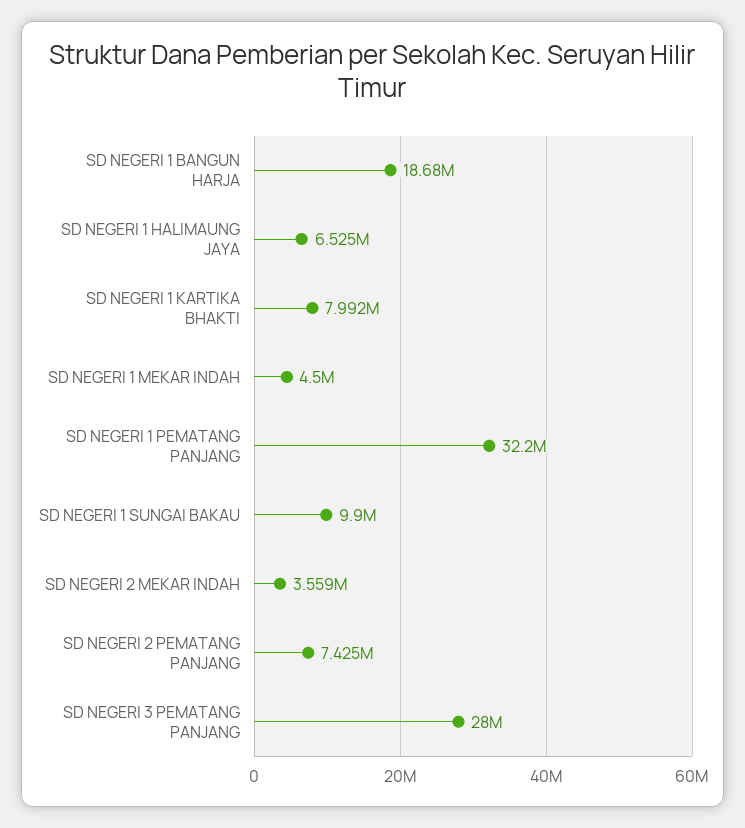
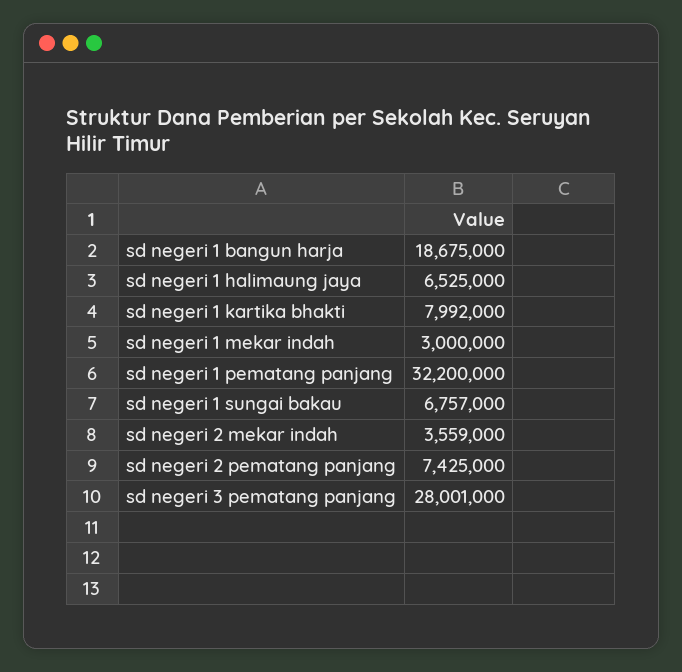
SD NEGERI 1 MEKAR INDAH: 4500000 -> 3000000
SD NEGERI 1 SUNGAI BAKAU: 9900000 -> 6757000

